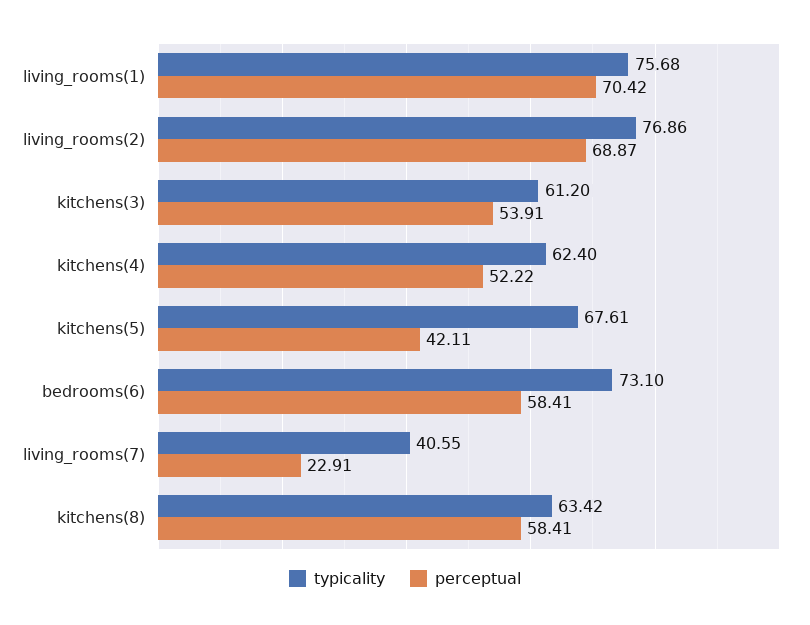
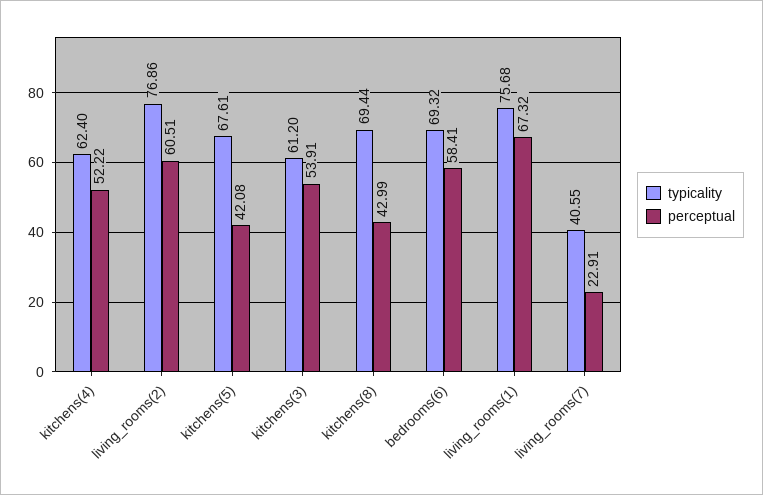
perceptual, living_rooms(1): 70.42 -> 67.32
perceptual, living_rooms(2): 68.87 -> 60.51
perceptual, kitchens(5): 42.11 -> 42.08
typicality, bedrooms(6): 73.1 -> 69.32
typicality, kitchens(8): 63.42 -> 69.44
perceptual, kitchens(8): 58.41 -> 42.99

